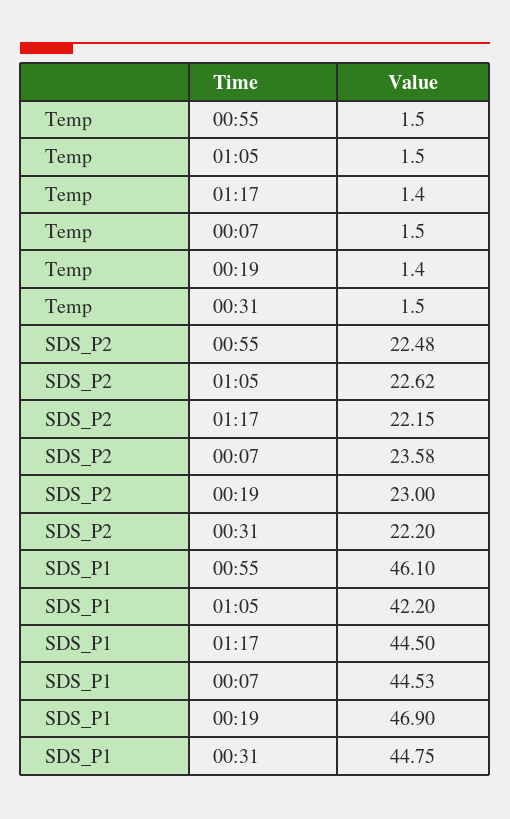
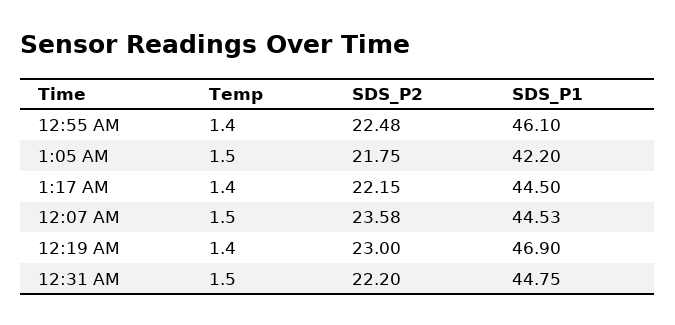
Temp, 00:55: 1.5 -> 1.4
SDS_P2, 01:05: 22.62 -> 21.75

